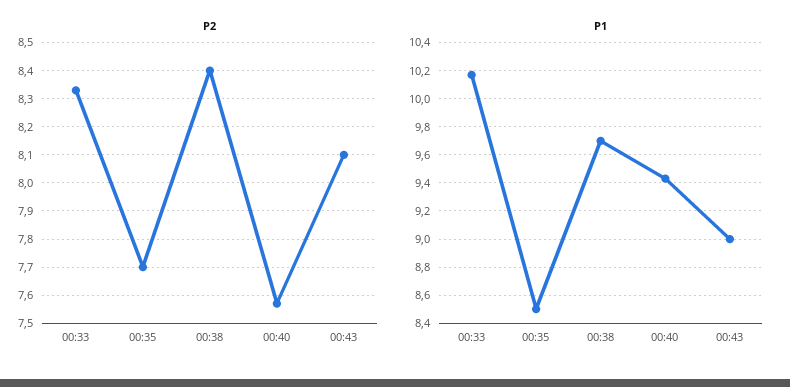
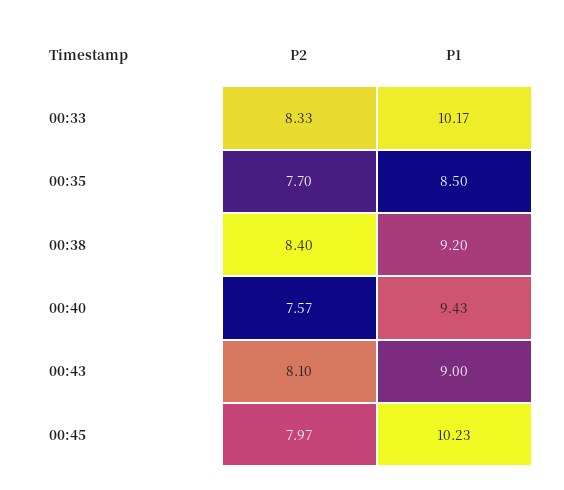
P1, 00:38: 9.7 -> 9.2
P2, 00:45: none -> 7.97
P1, 00:45: none -> 10.23

